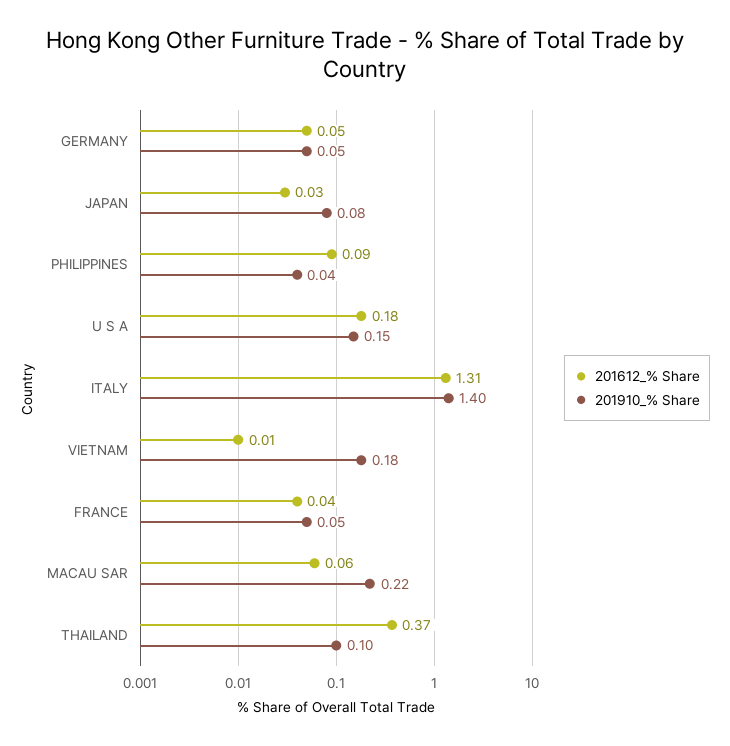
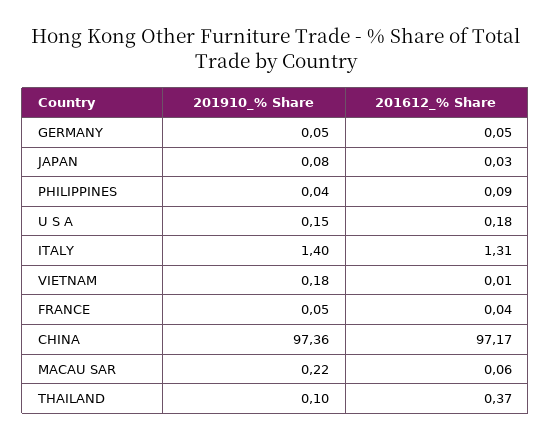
201910_% Share, CHINA: none -> 97.36
201612_% Share, CHINA: none -> 97.17

